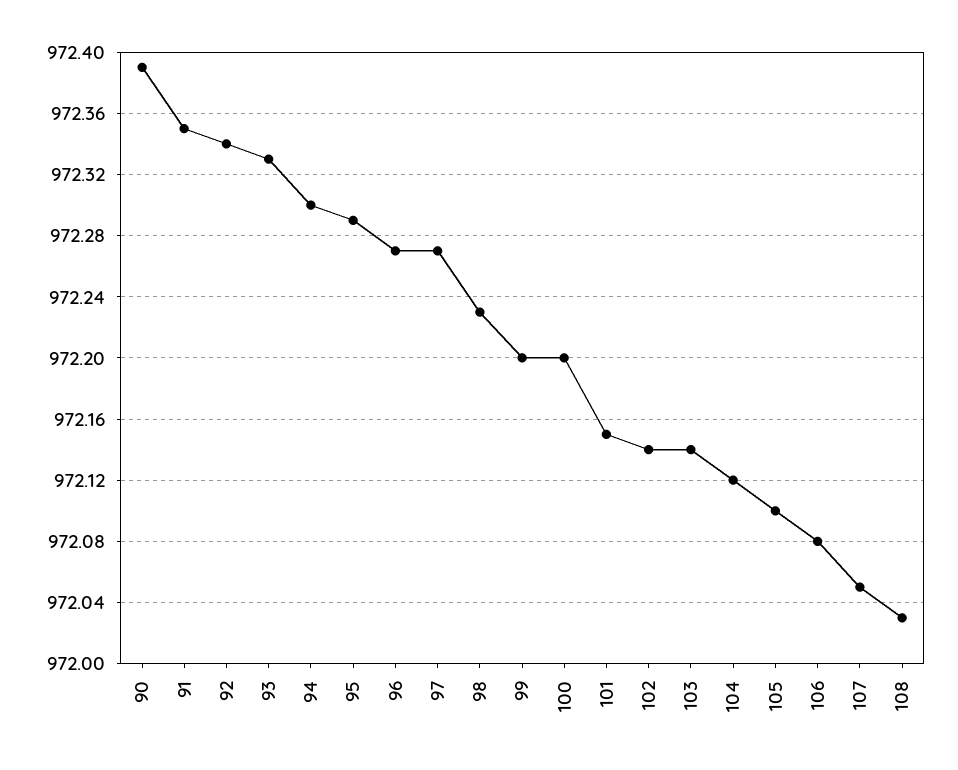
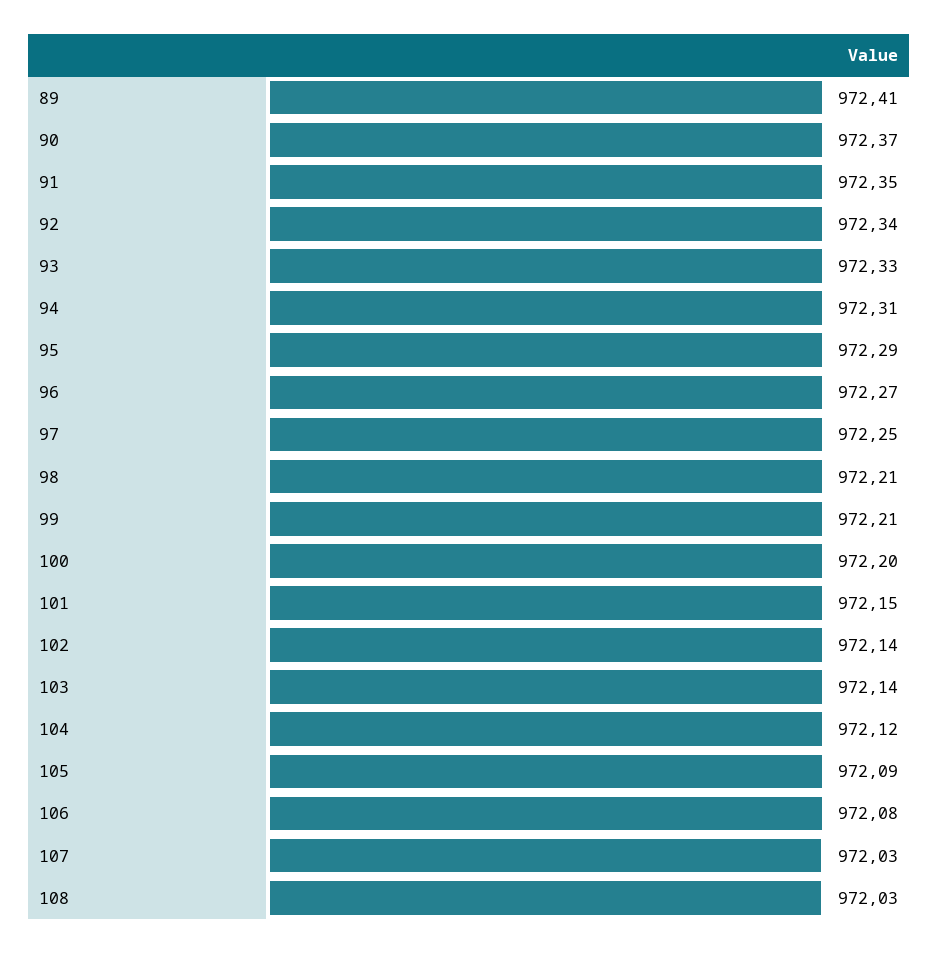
90: 972.39 -> 972.37
94: 972.3 -> 972.31
97: 972.27 -> 972.25
98: 972.23 -> 972.21
99: 972.2 -> 972.21
105: 972.1 -> 972.09
107: 972.05 -> 972.03
89: none -> 972.41

